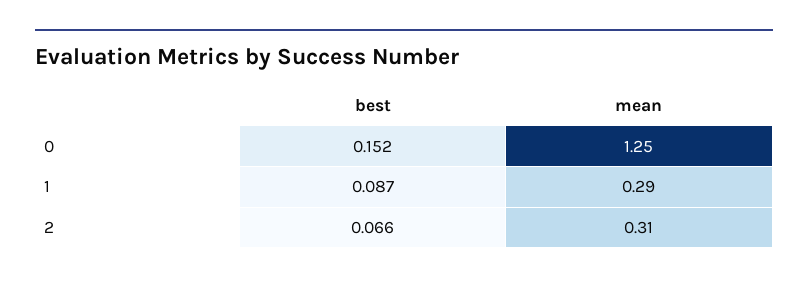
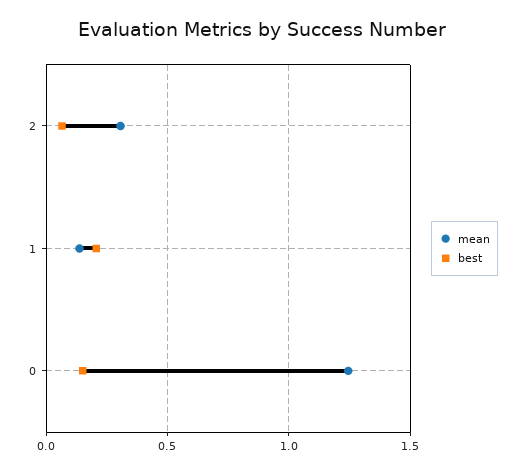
best, 1: 0.087 -> 0.2
mean, 1: 0.29 -> 0.15

